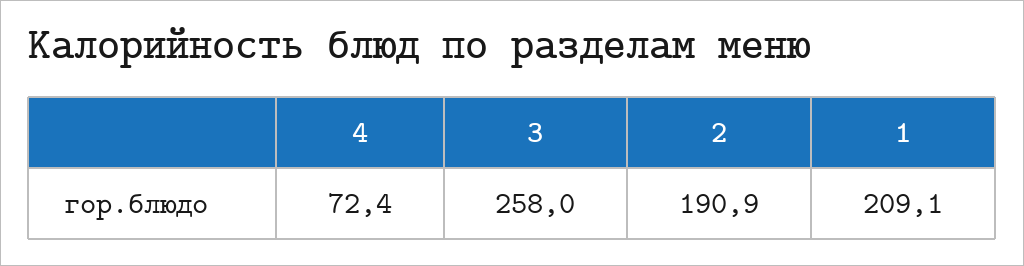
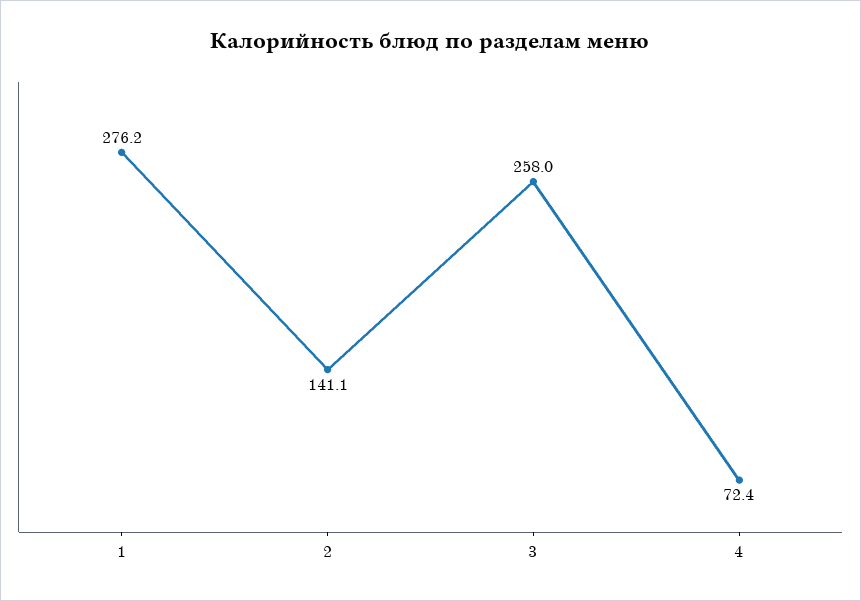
2: 190.9 -> 141.1
1: 209.1 -> 276.2

